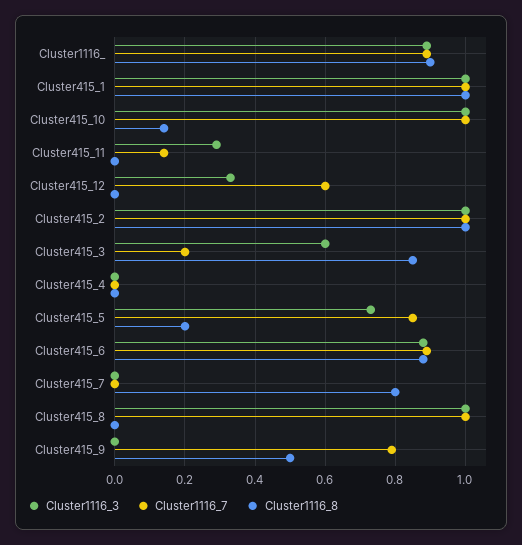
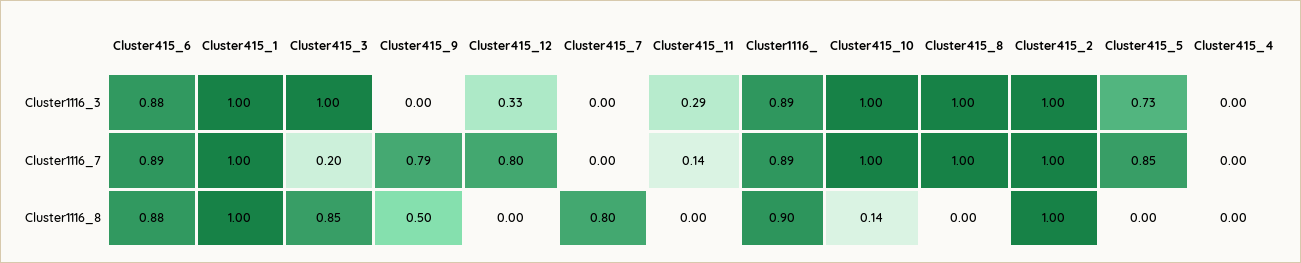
Cluster1116_7, Cluster415_12: 0.6 -> 0.8
Cluster1116_3, Cluster415_3: 0.6 -> 1
Cluster1116_8, Cluster415_5: 0.2 -> 0

